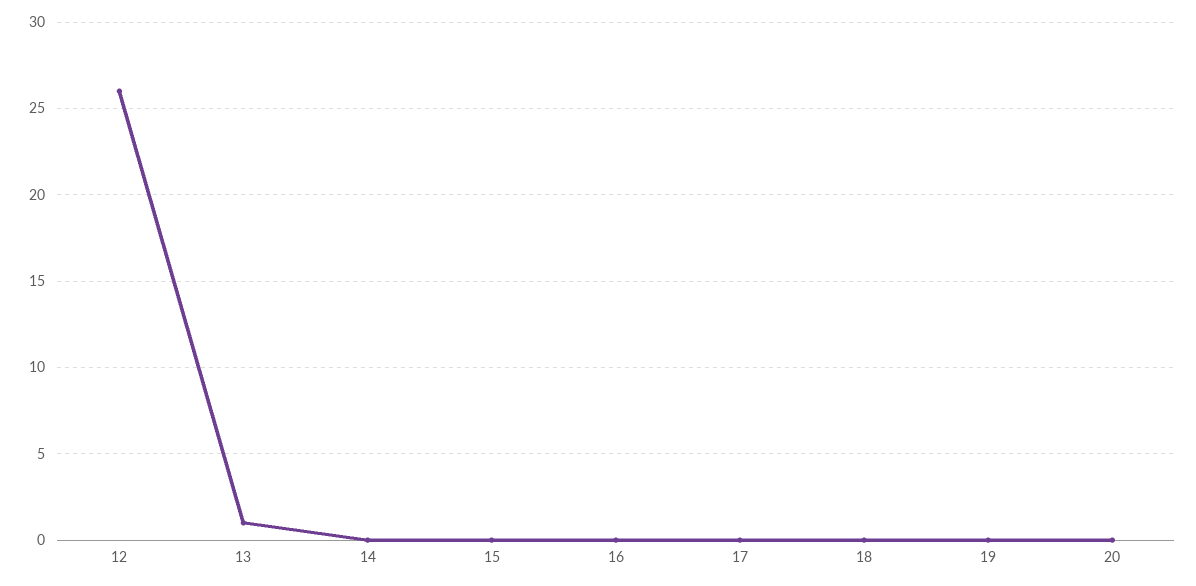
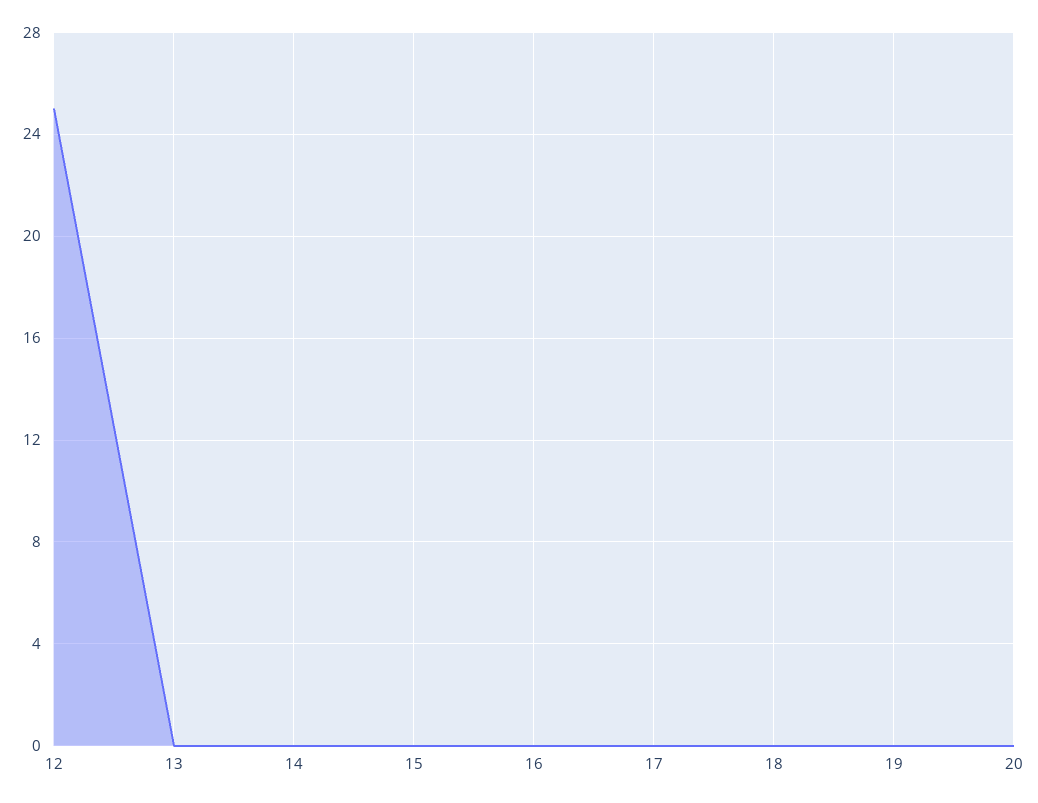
12: 26 -> 25
13: 1 -> 0

